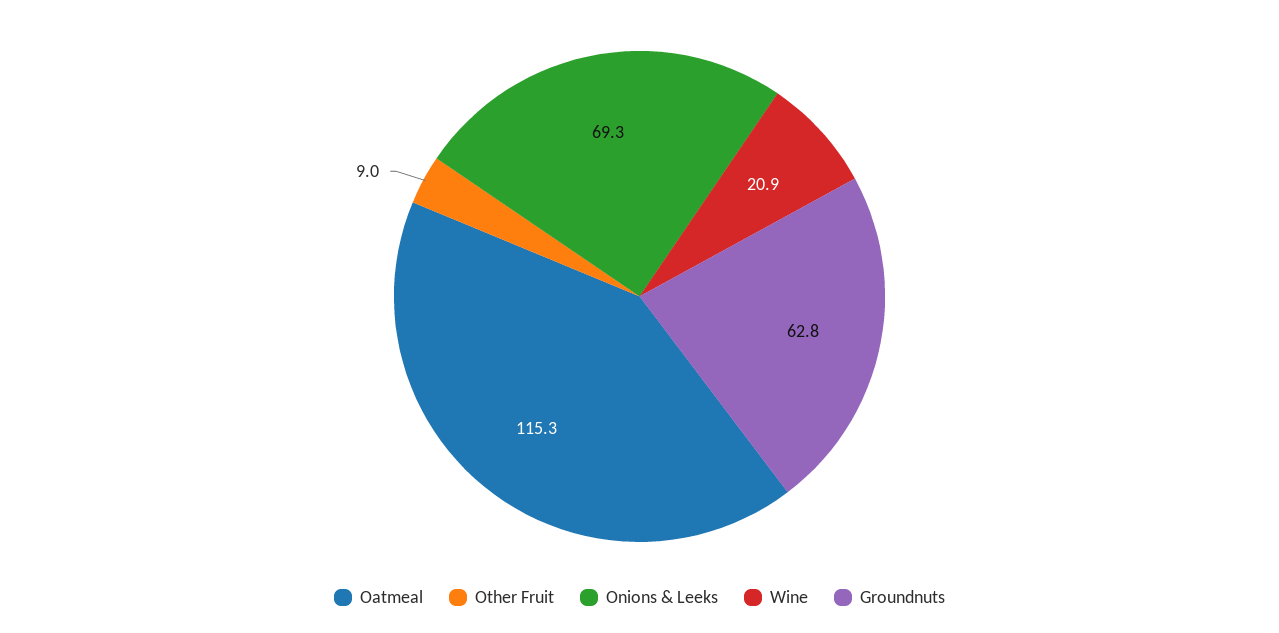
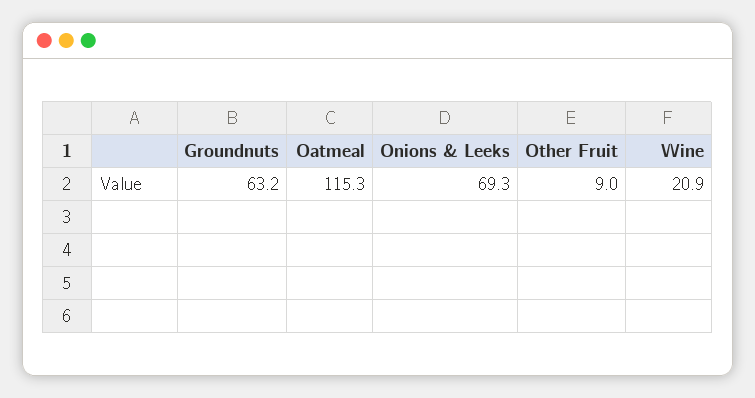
Groundnuts: 62.8 -> 63.2

